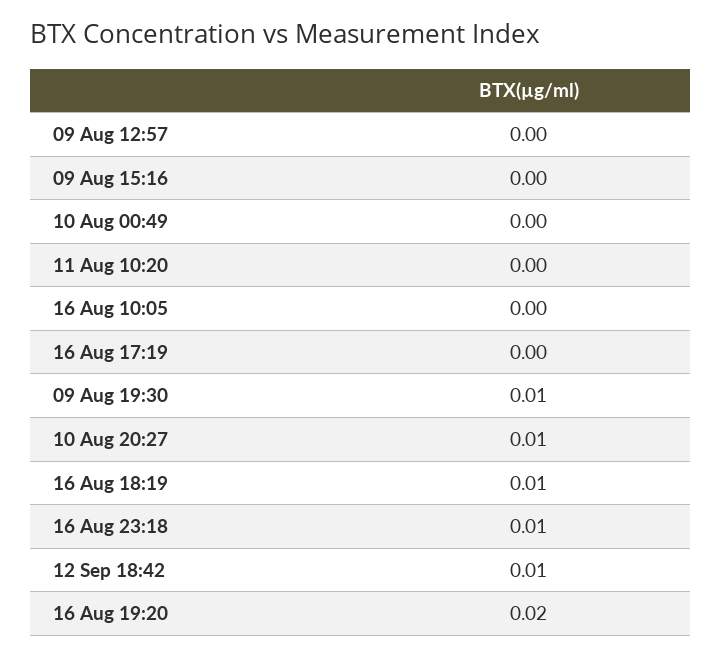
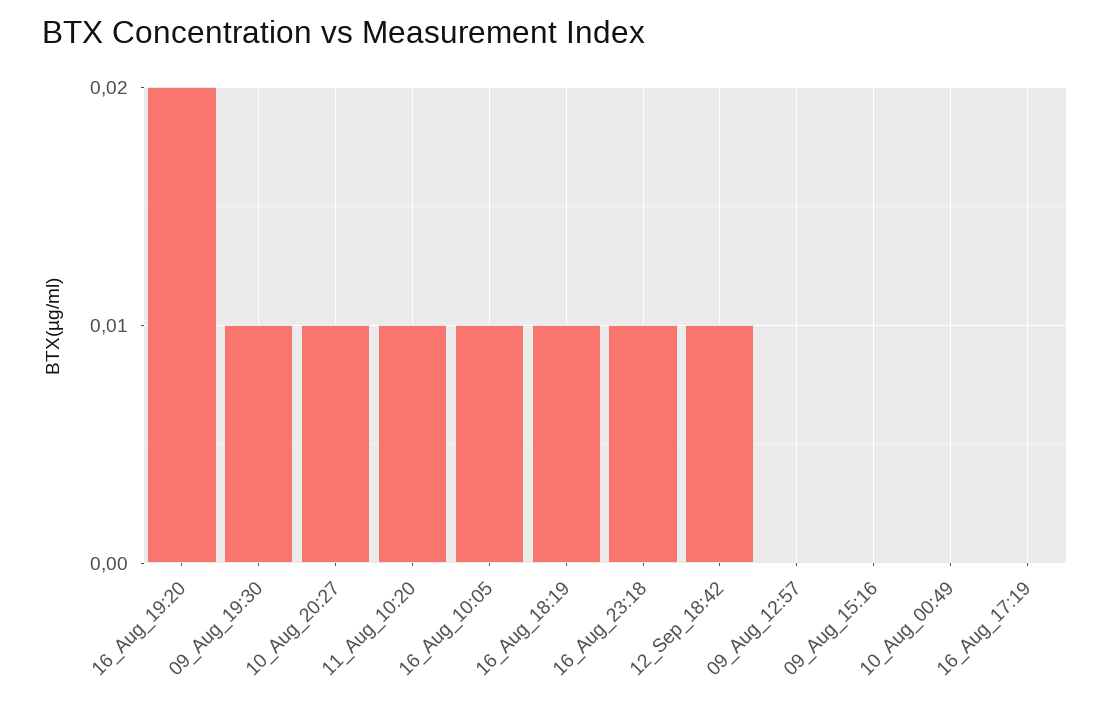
11 Aug 10:20: 0 -> 0.01
16 Aug 10:05: 0 -> 0.01

